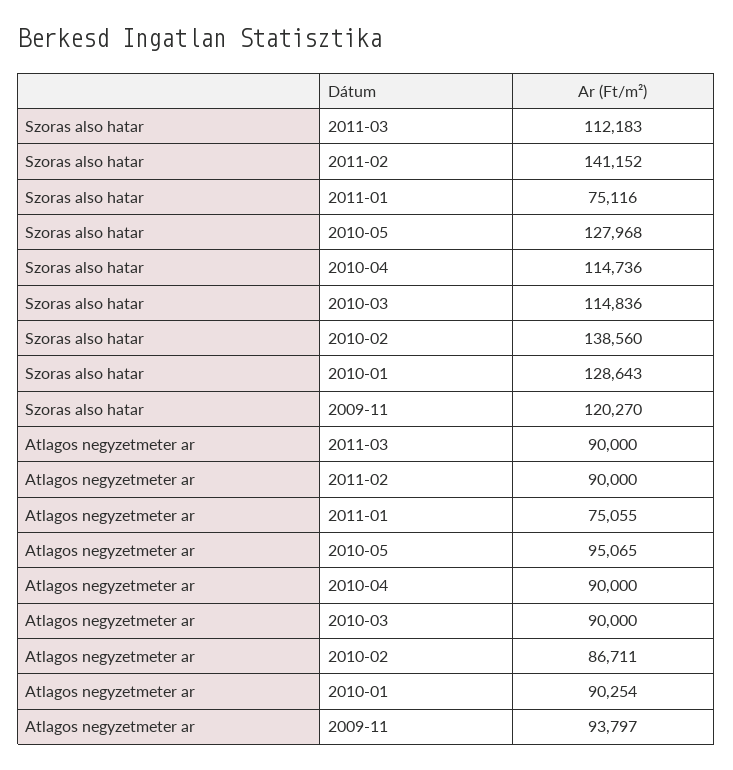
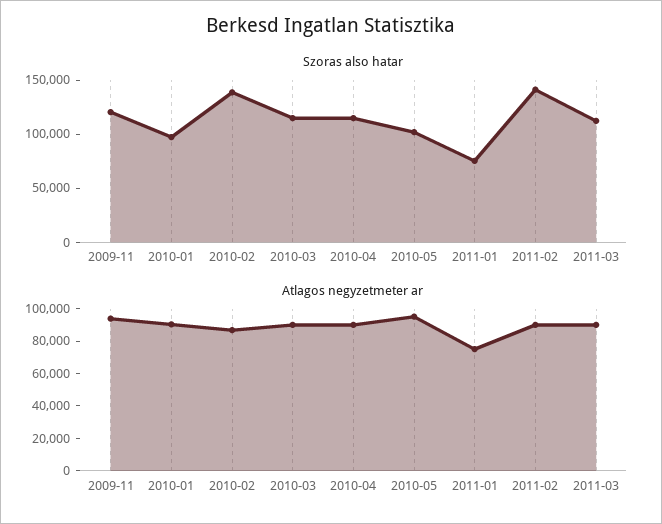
Szoras also hatar, 2010-05: 127968 -> 100000
Szoras also hatar, 2010-01: 128643 -> 100000

